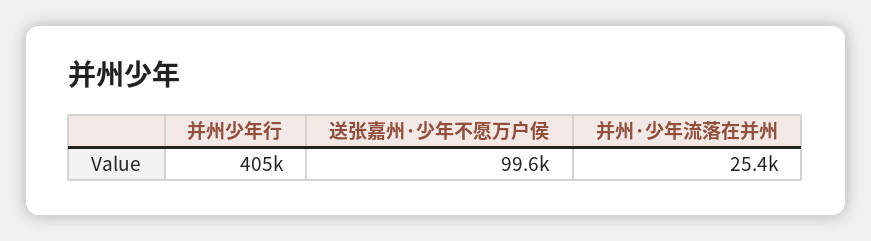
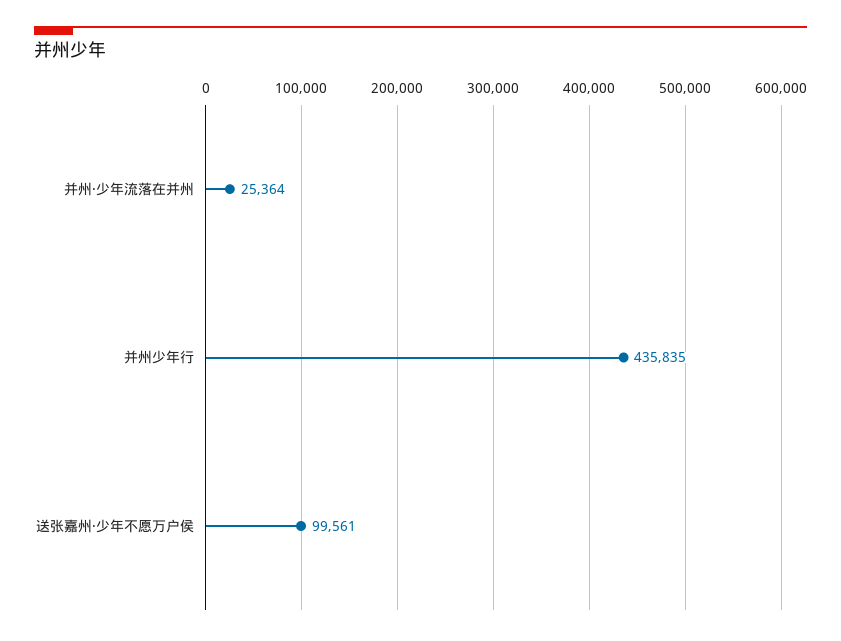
并州少年行: 405000 -> 435835

